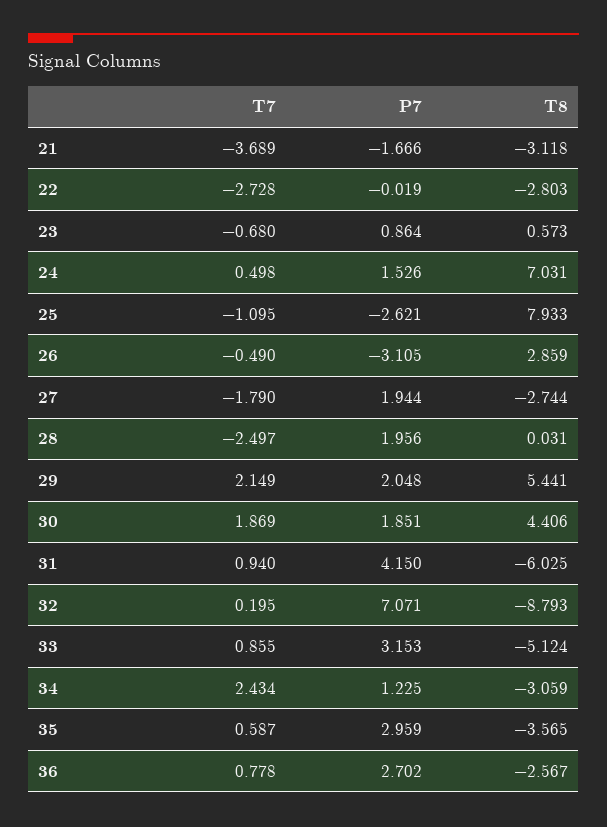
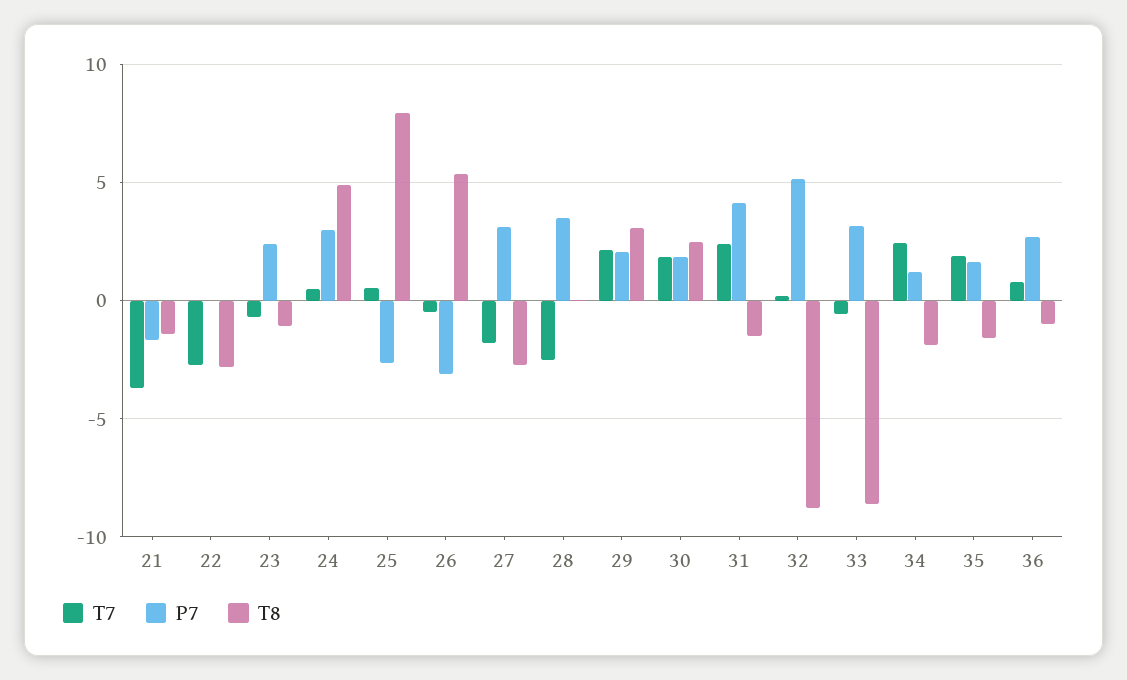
T8, 21: -3.118 -> -1.5
P7, 23: 0.864 -> 2.5
T8, 23: 0.573 -> -1
P7, 24: 1.526 -> 3
T8, 24: 7.031 -> 5
T7, 25: -1.095 -> 0.5
T8, 26: 2.859 -> 5.5
P7, 27: 1.944 -> 3
P7, 28: 1.956 -> 3.5
T8, 29: 5.441 -> 3
T8, 30: 4.406 -> 2.5
T7, 31: 0.94 -> 2.5
T8, 31: -6.025 -> -1.5
P7, 32: 7.071 -> 5
T7, 33: 0.855 -> -0.5
T8, 33: -5.124 -> -8.5
T8, 34: -3.059 -> -2
T7, 35: 0.587 -> 2
P7, 35: 2.959 -> 1.5
T8, 35: -3.565 -> -1.5
T8, 36: -2.567 -> -1

